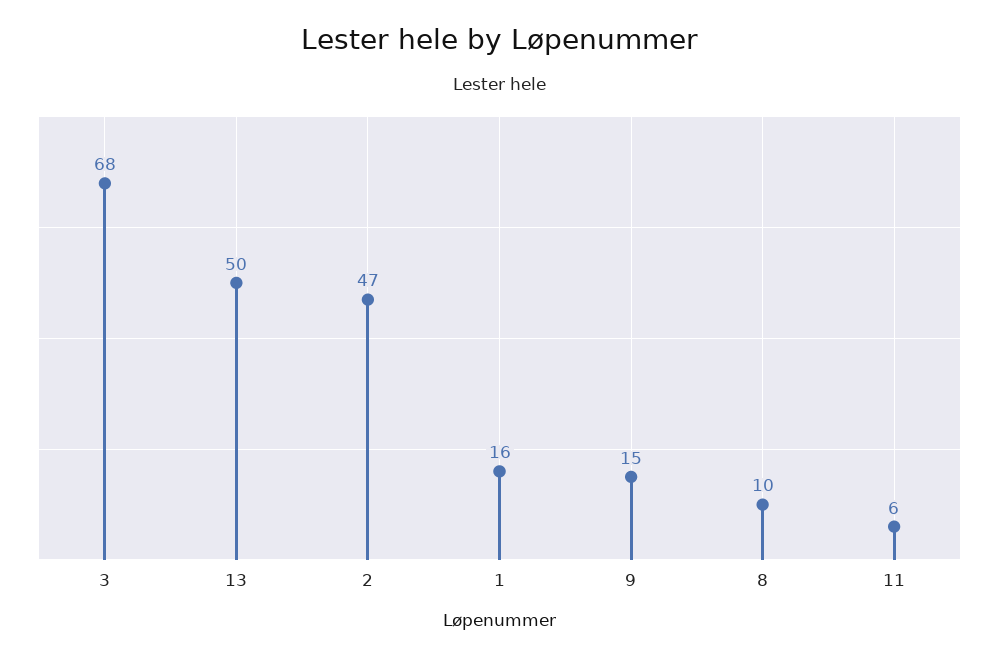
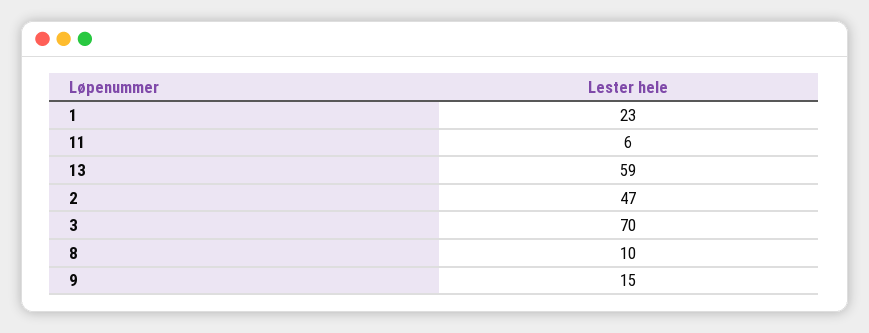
3: 68 -> 70
13: 50 -> 59
1: 16 -> 23

